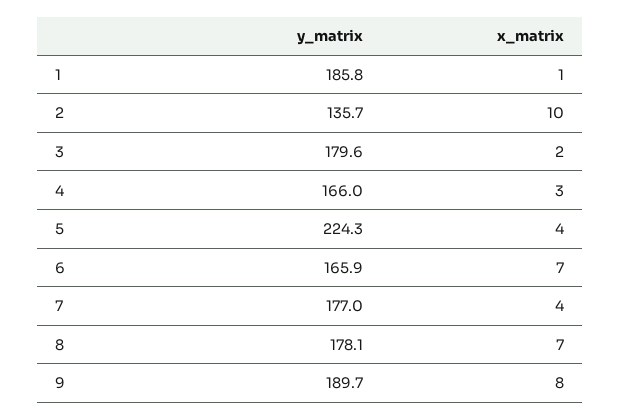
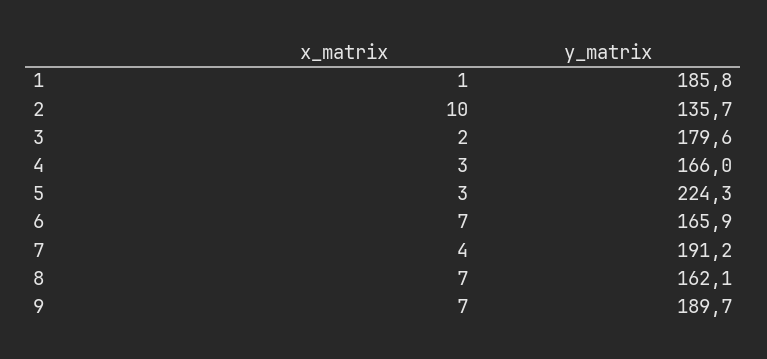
x_matrix, 5: 4 -> 3
y_matrix, 7: 177 -> 191.2
y_matrix, 8: 178.1 -> 162.1
x_matrix, 9: 8 -> 7

